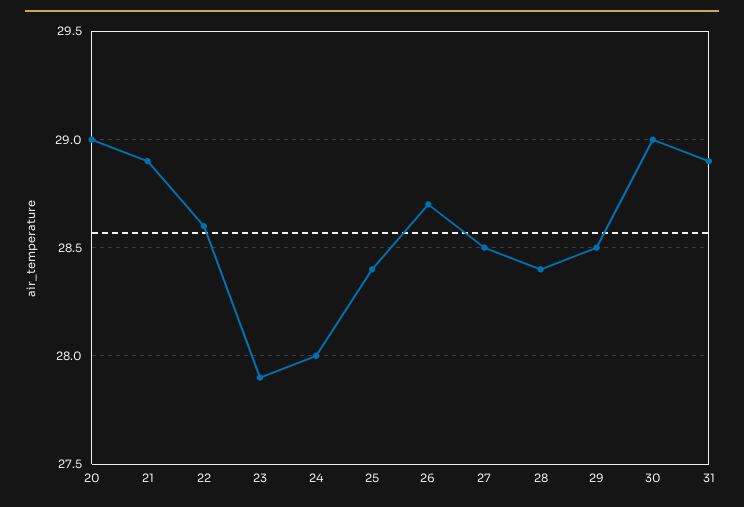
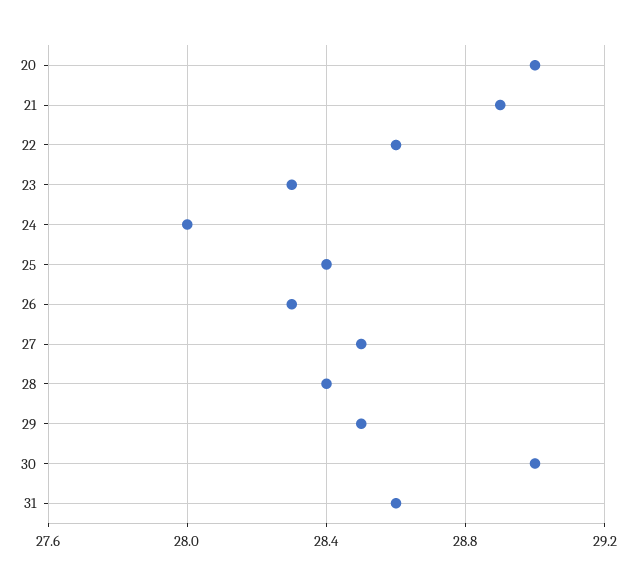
23: 27.9 -> 28.3
26: 28.7 -> 28.3
31: 28.9 -> 28.6

